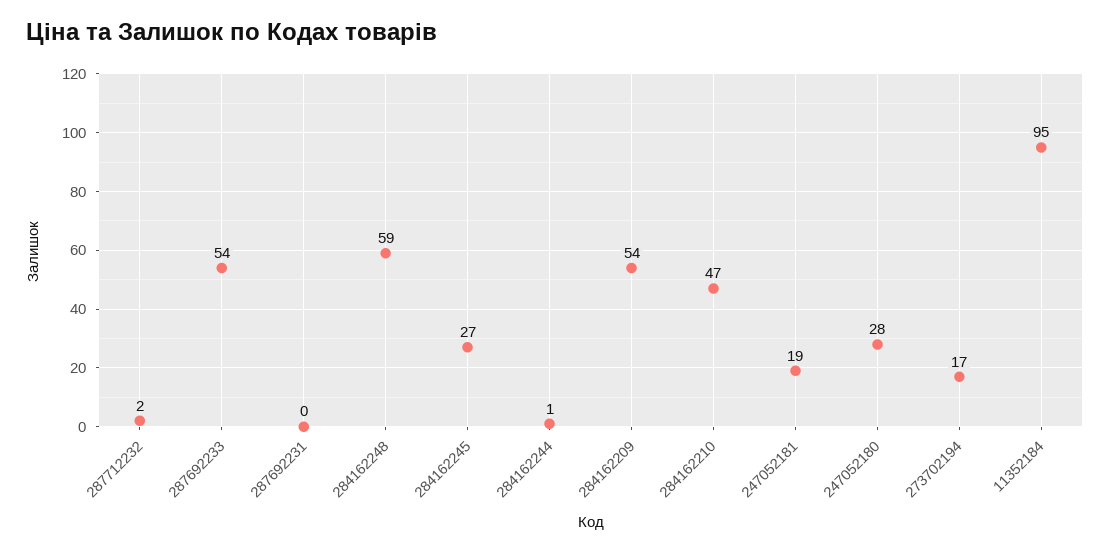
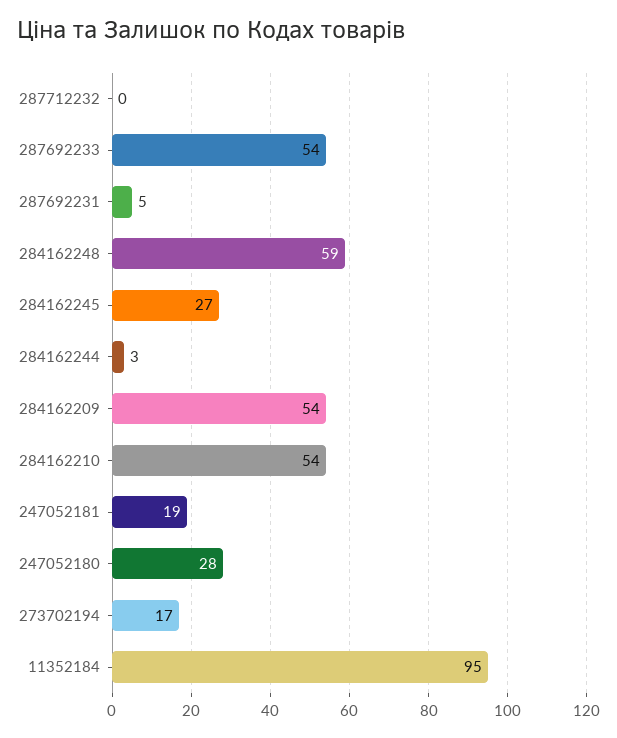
287712232: 2 -> 0
287692231: 0 -> 5
284162244: 1 -> 3
284162210: 47 -> 54

